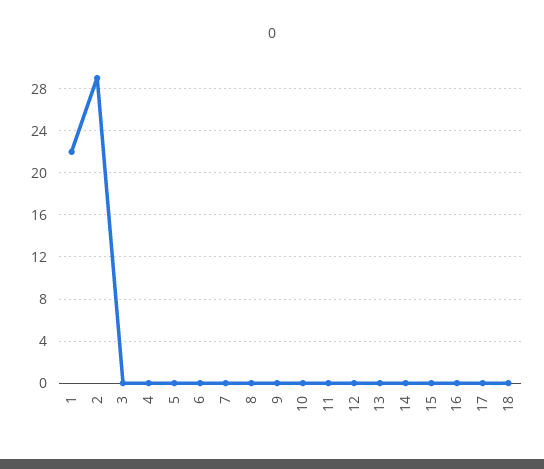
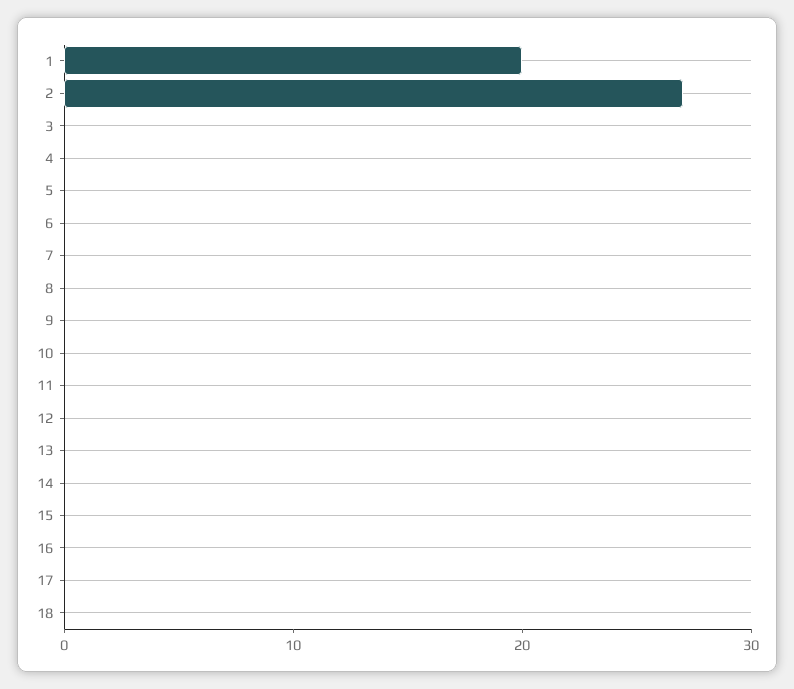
1: 22 -> 20
2: 29 -> 27

